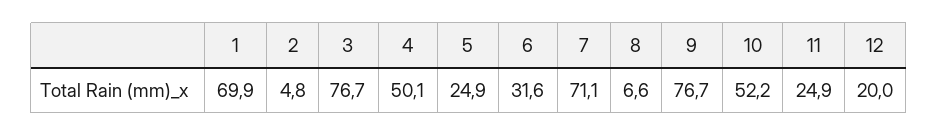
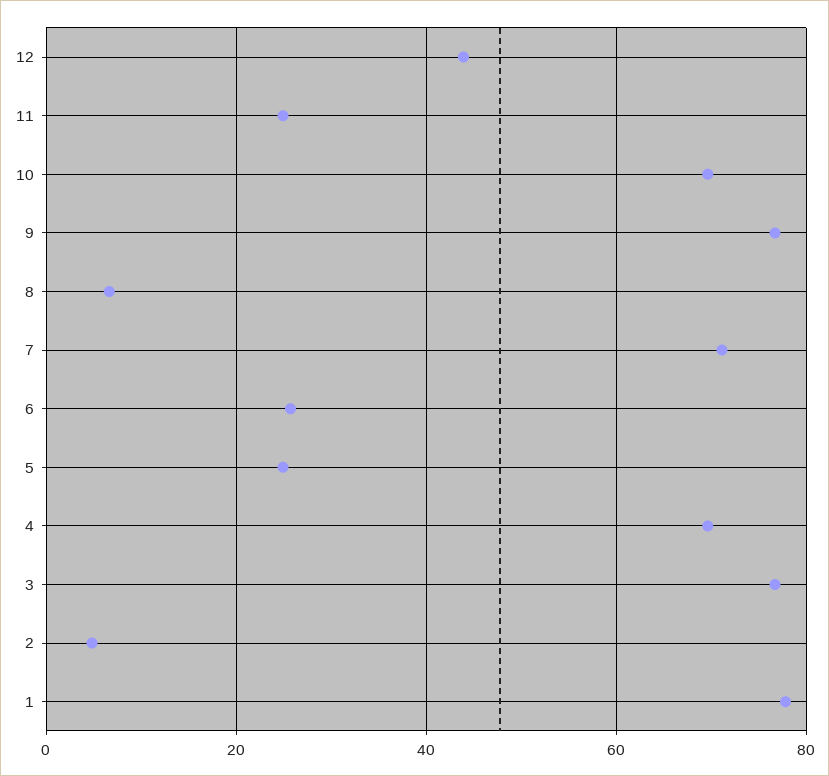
1: 69.9 -> 78
4: 50.1 -> 70
6: 31.6 -> 26
10: 52.2 -> 70
12: 20 -> 44

